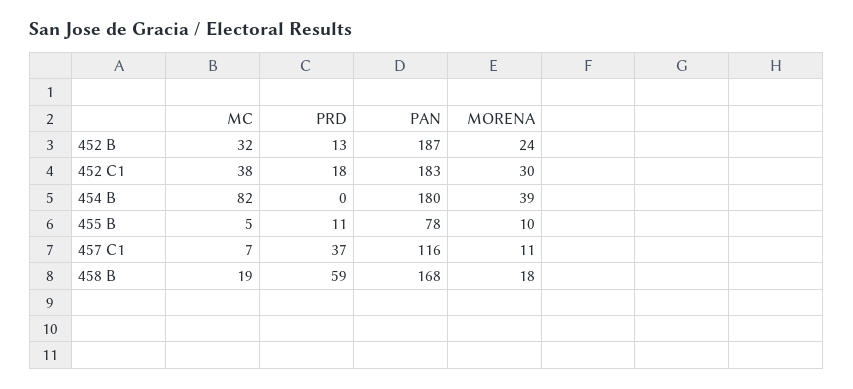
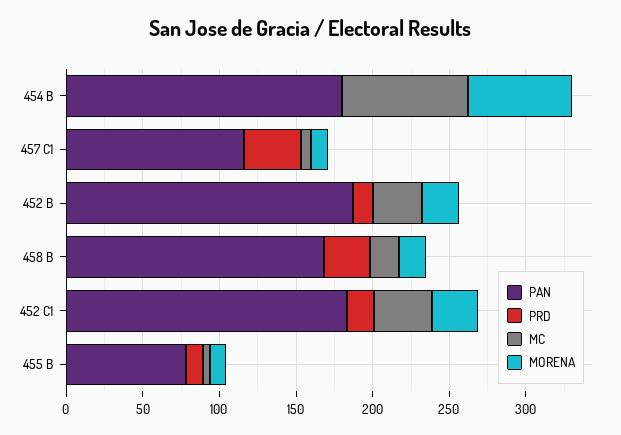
MORENA, 454 B: 39 -> 70
PRD, 458 B: 59 -> 30

